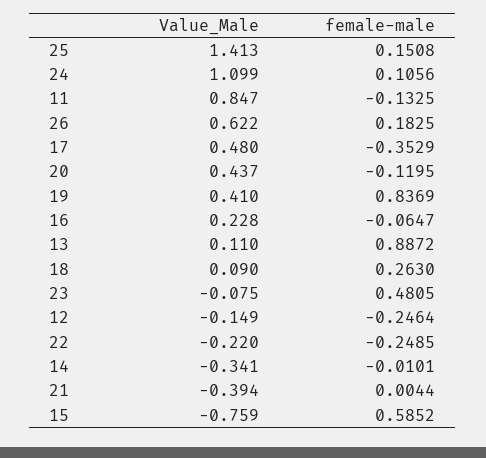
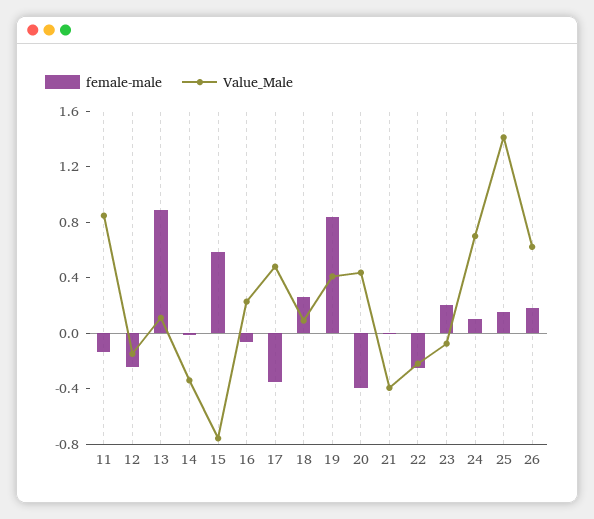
Value_Male, 24: 1.099 -> 0.7
female-male, 20: -0.1195 -> -0.4
female-male, 23: 0.4805 -> 0.2

